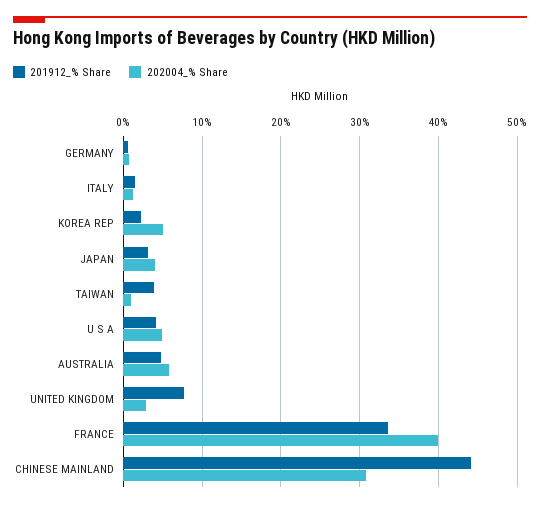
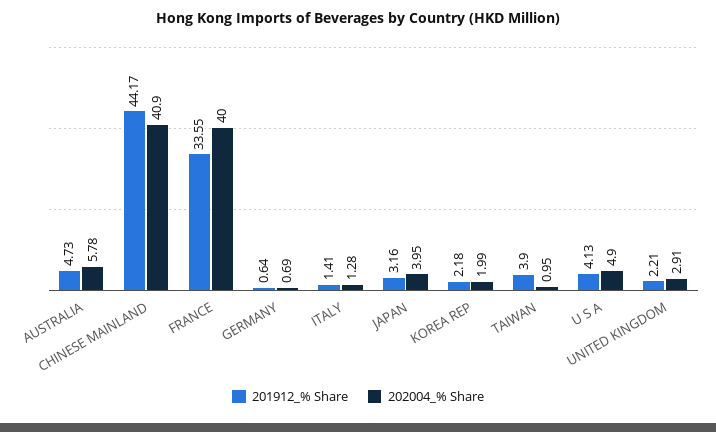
202004_% Share, KOREA REP: 5 -> 1.99
201912_% Share, UNITED KINGDOM: 8 -> 2.21
202004_% Share, CHINESE MAINLAND: 31 -> 40.9

